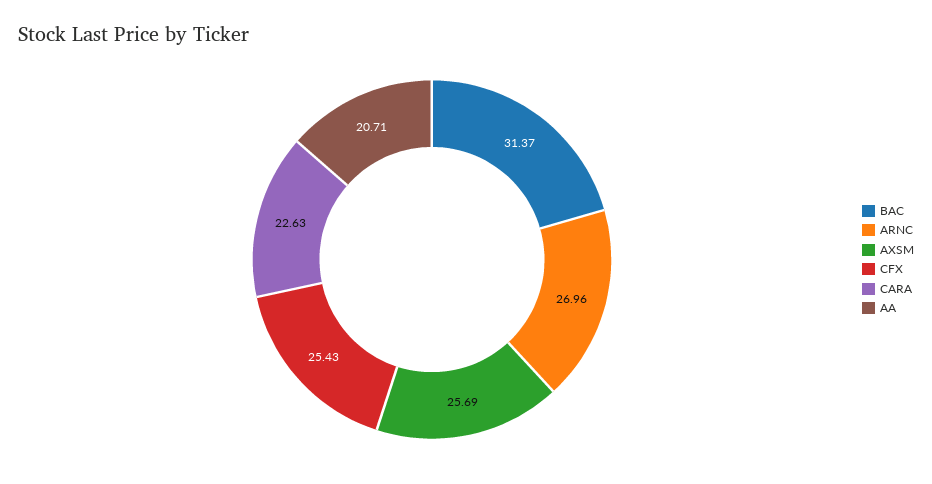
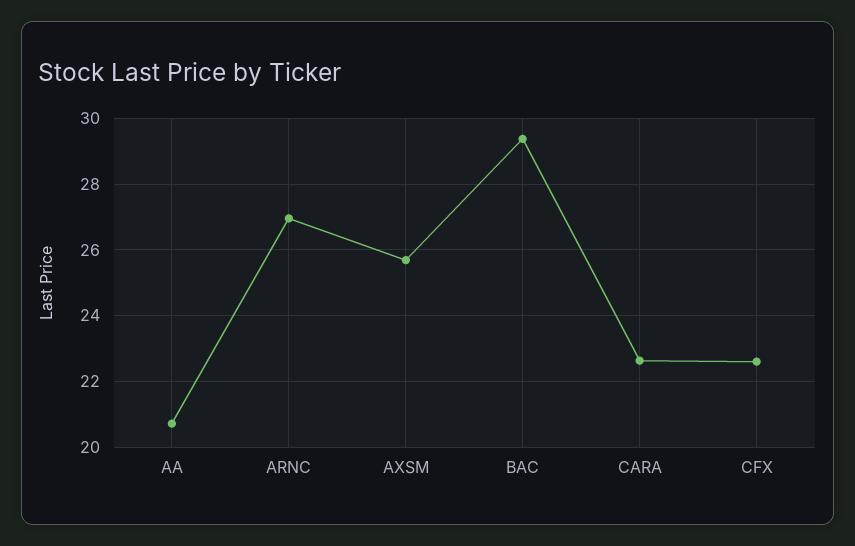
BAC: 31.37 -> 29.4
CFX: 25.43 -> 22.6

